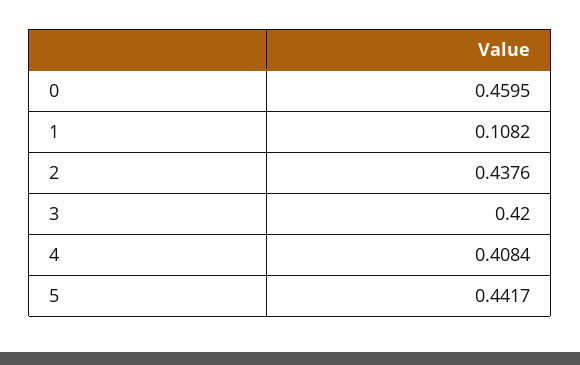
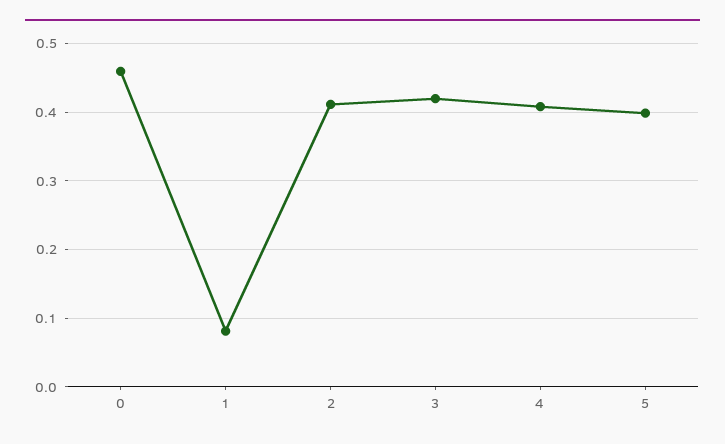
1: 0.1082 -> 0.08
2: 0.4376 -> 0.41
5: 0.4417 -> 0.4

